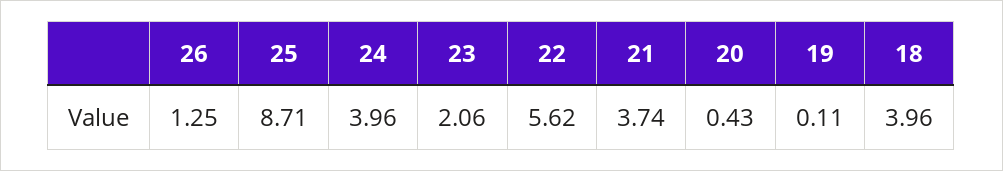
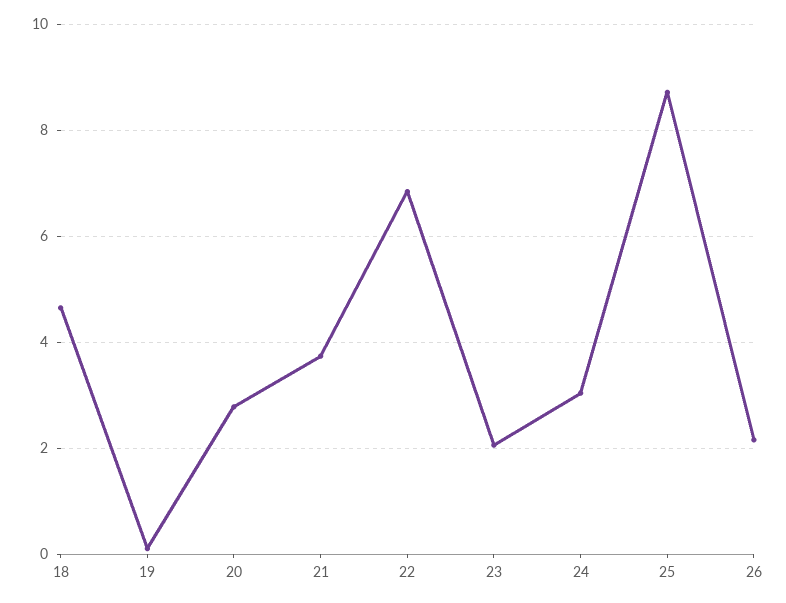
26: 1.25 -> 2.2
24: 3.96 -> 3
22: 5.62 -> 6.8
20: 0.43 -> 2.8
18: 3.96 -> 4.6

